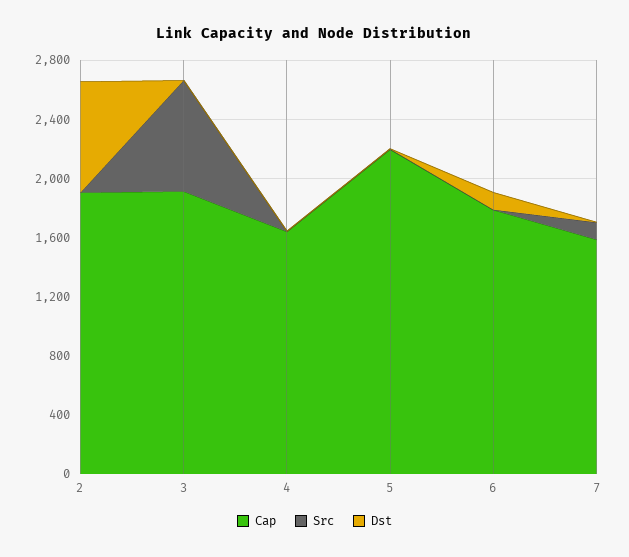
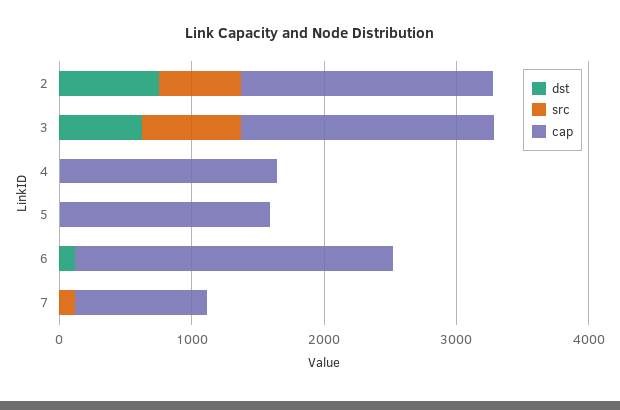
Src, 2: 0 -> 600
Dst, 3: 0 -> 600
Cap, 5: 2200 -> 1600
Cap, 6: 1800 -> 2400
Cap, 7: 1600 -> 1000

